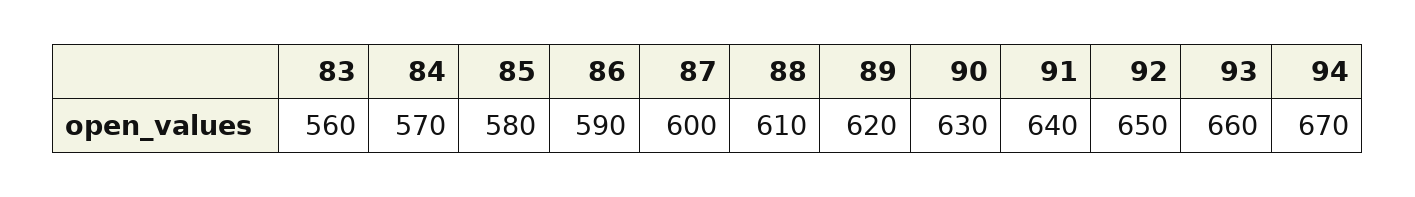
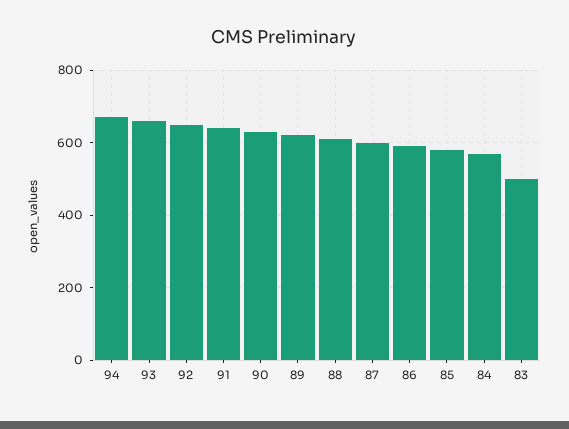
83: 560 -> 500

